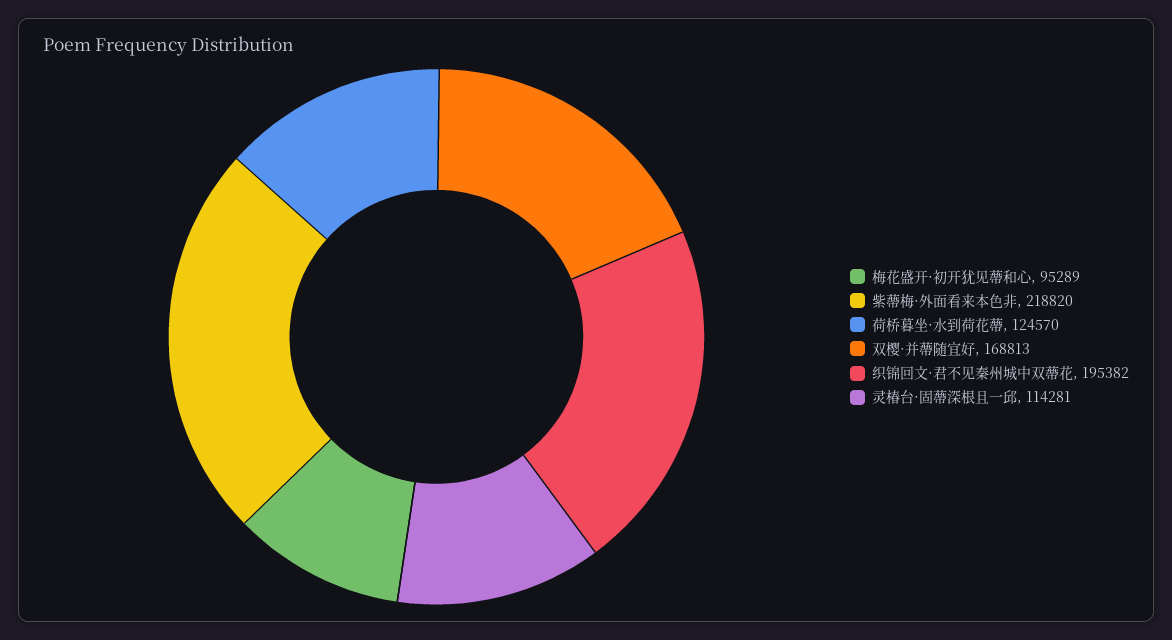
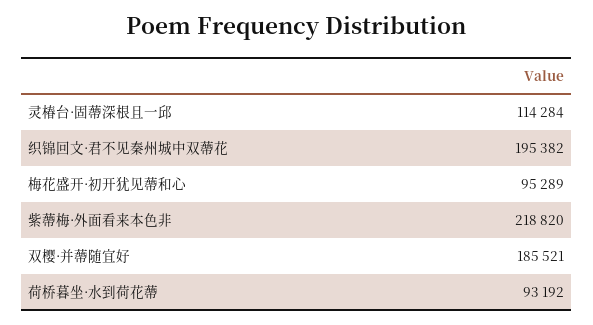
荷桥暮坐·水到荷花蔕: 124570 -> 93192
双樱·并蔕随宜好: 168813 -> 185521
灵椿台·固蔕深根且一邱: 114281 -> 114284

